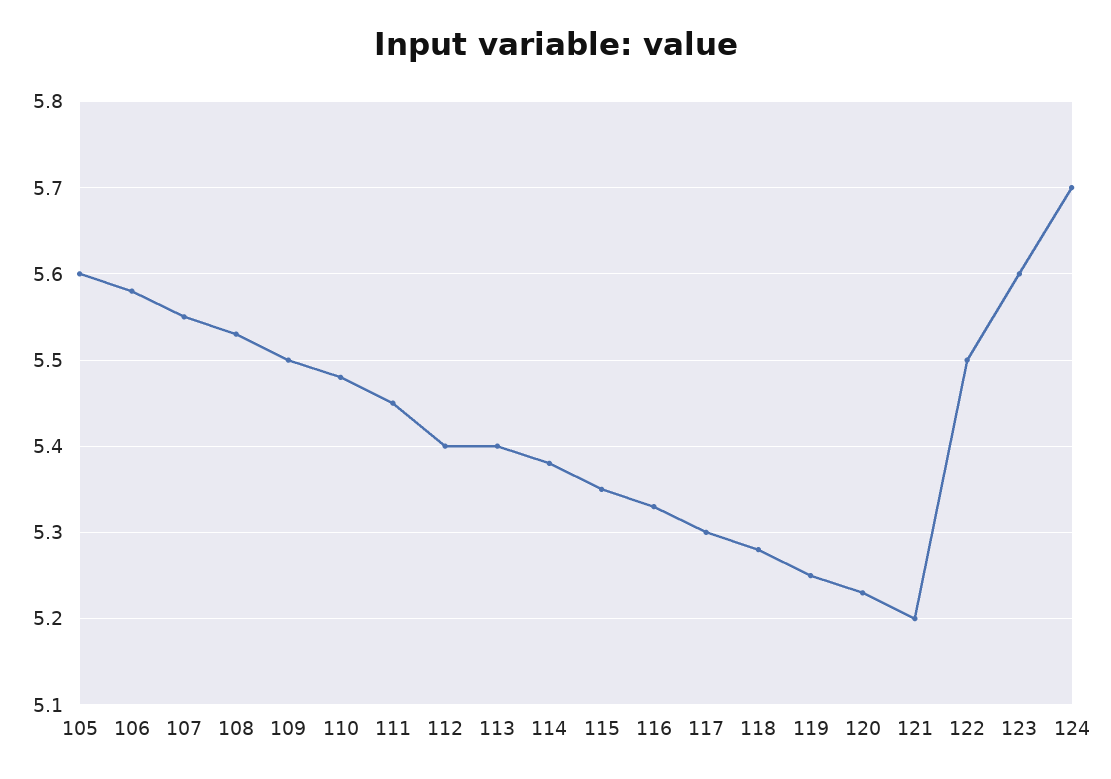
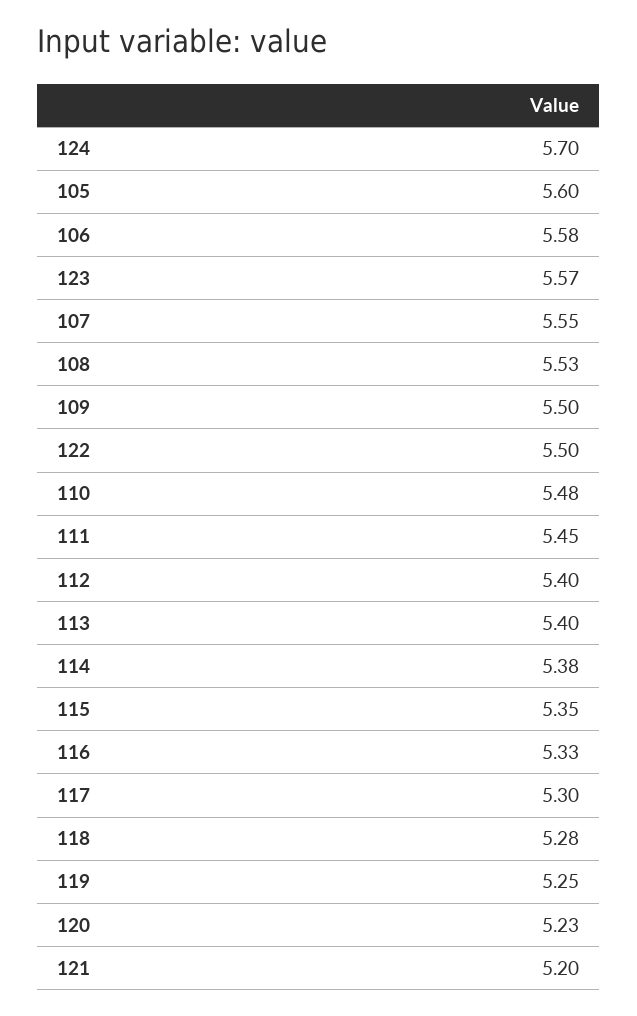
123: 5.6 -> 5.57

